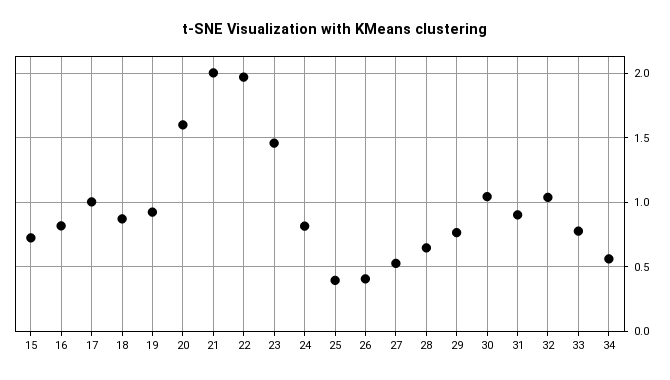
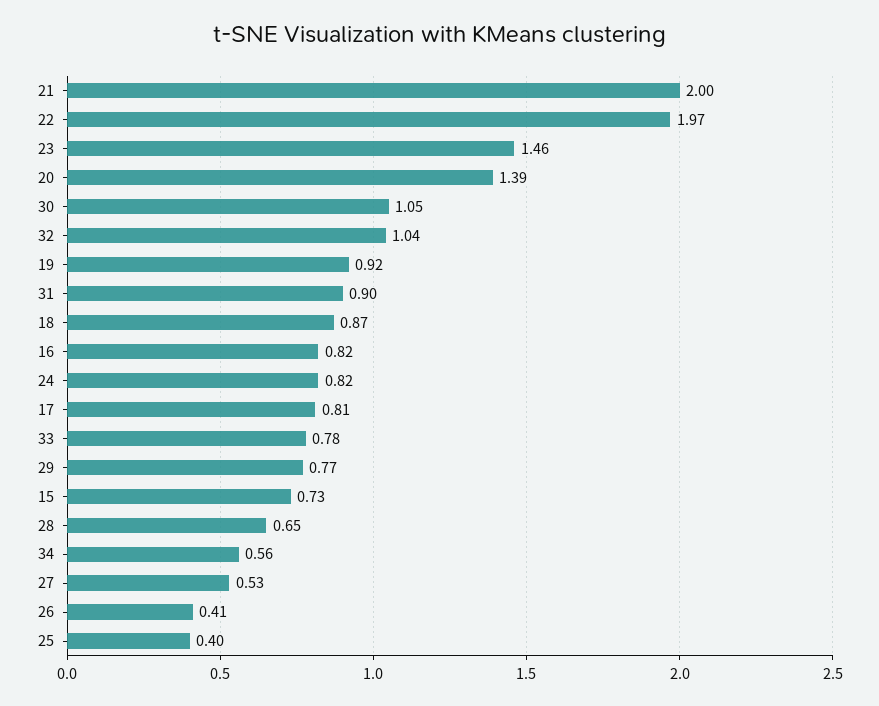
17: 1 -> 0.81
20: 1.6 -> 1.39

